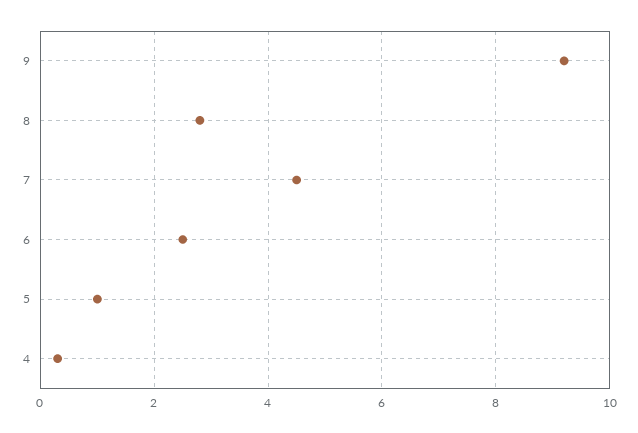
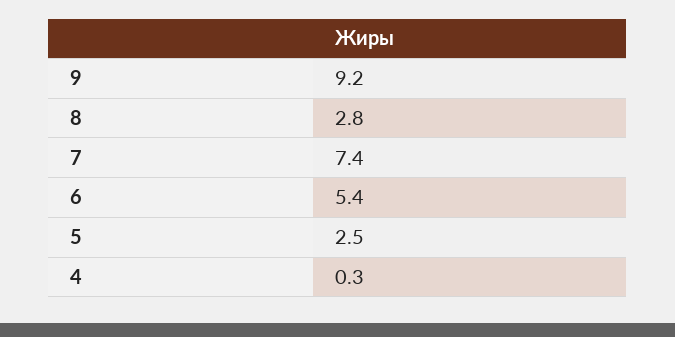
7: 4.5 -> 7.4
6: 2.5 -> 5.4
5: 1 -> 2.5

